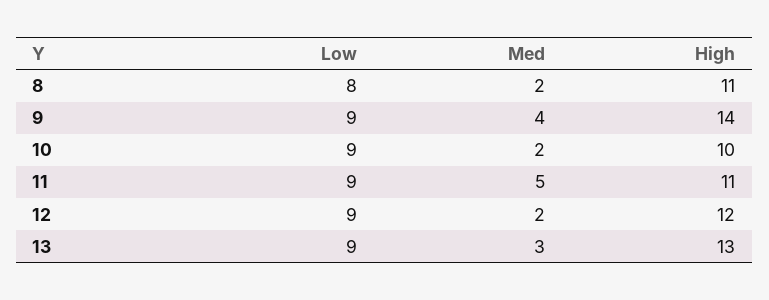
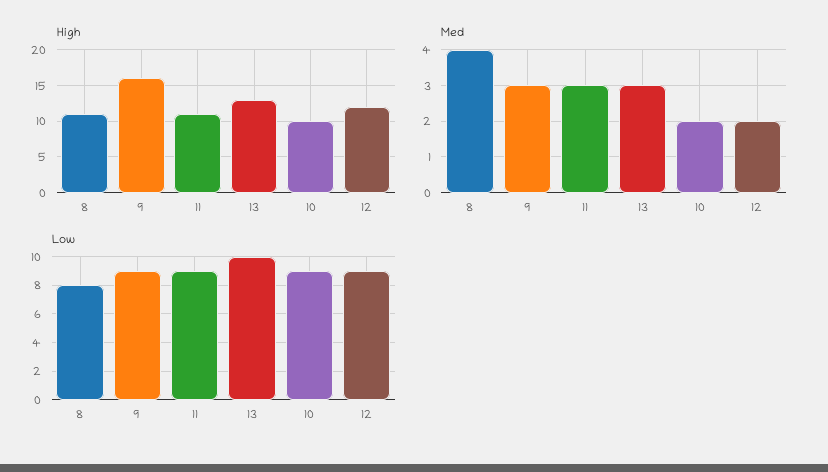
Med, 8: 2 -> 4
Med, 9: 4 -> 3
High, 9: 14 -> 16
Med, 11: 5 -> 3
Low, 13: 9 -> 10

